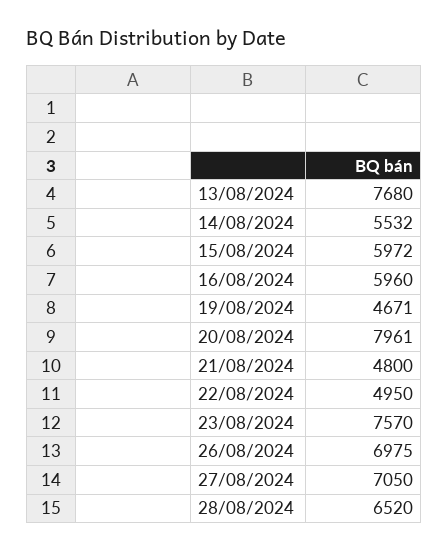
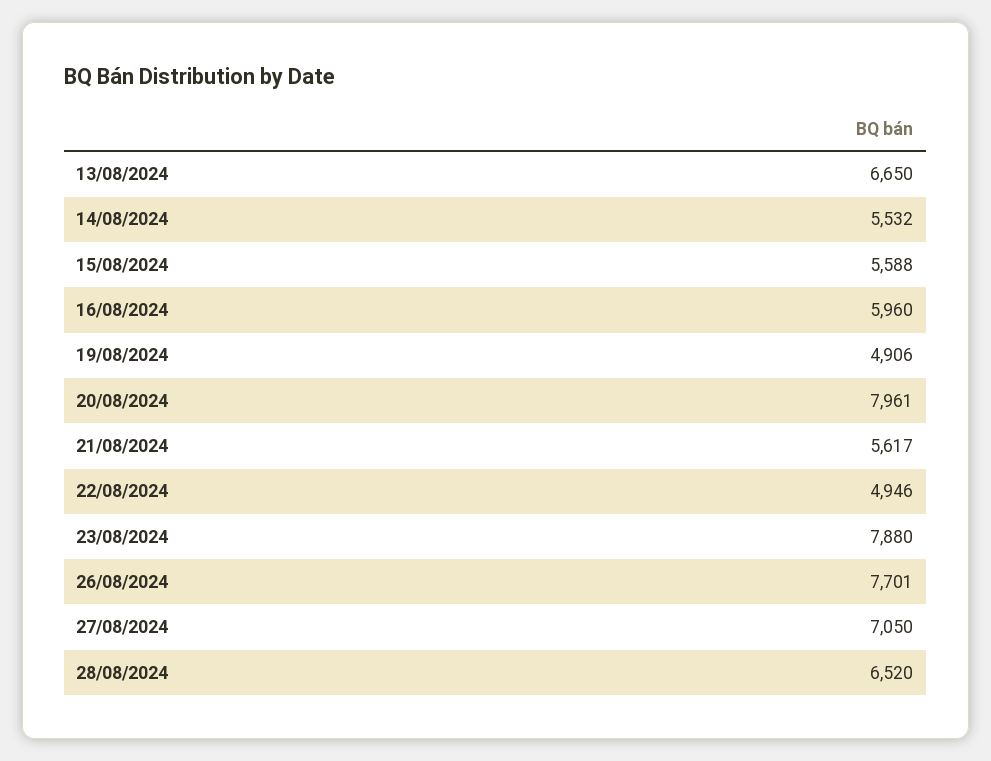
13/08/2024: 7680 -> 6650
15/08/2024: 5972 -> 5588
19/08/2024: 4671 -> 4906
21/08/2024: 4800 -> 5617
22/08/2024: 4950 -> 4946
23/08/2024: 7570 -> 7880
26/08/2024: 6975 -> 7701

